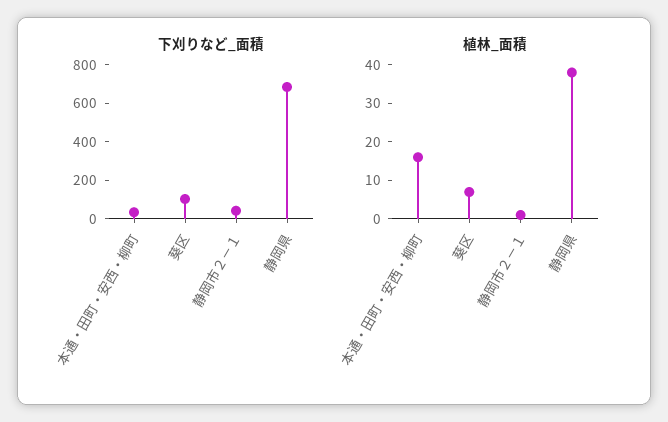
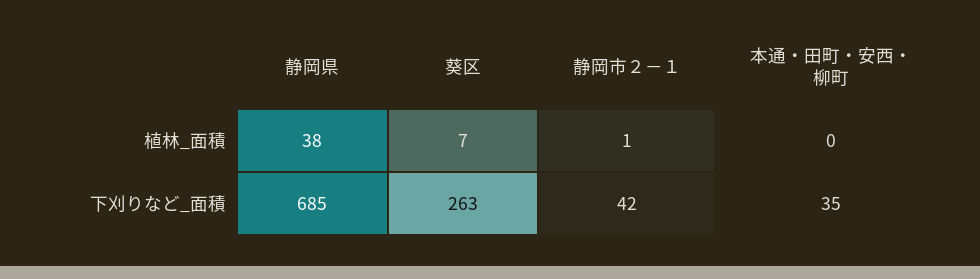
下刈りなど_面積, 葵区: 100 -> 263
植林_面積, 本通・田町・安西・柳町: 15 -> 0

